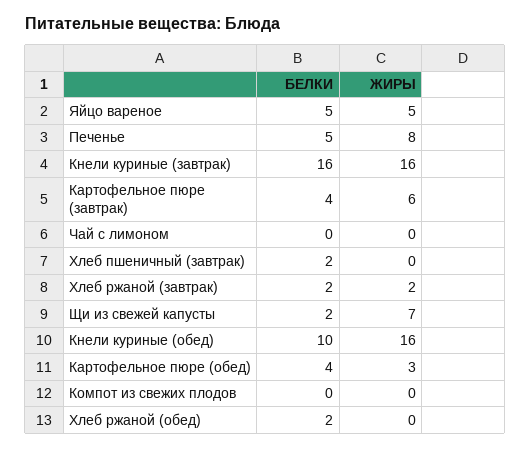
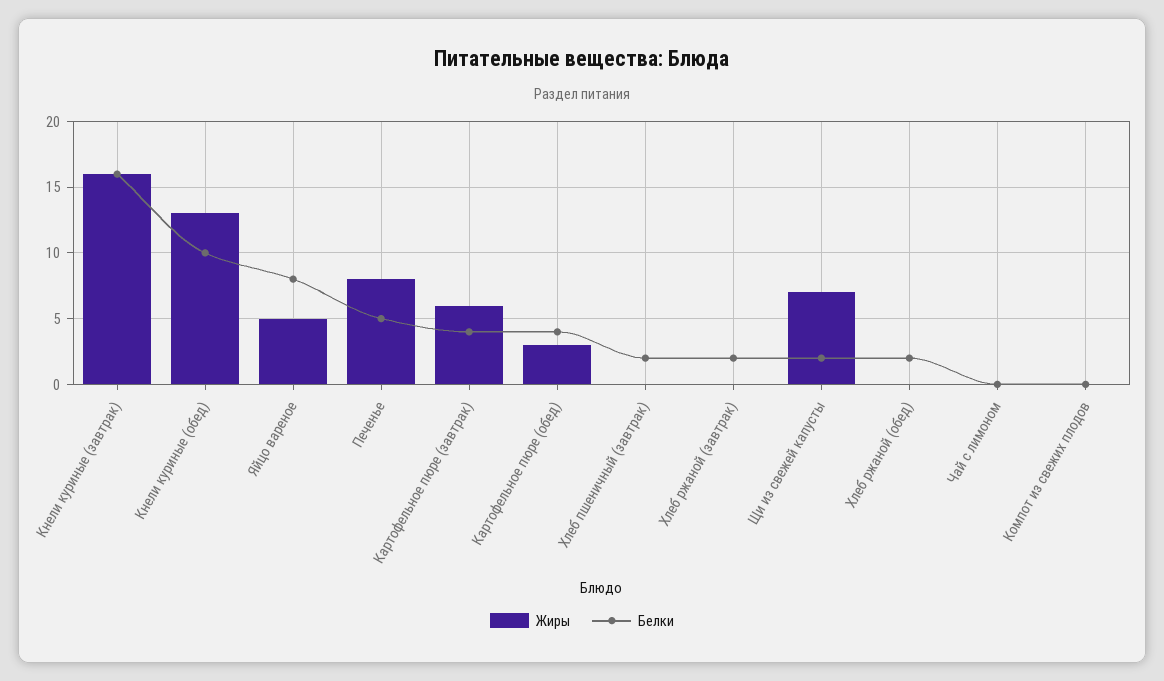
БЕЛКИ, Яйцо вареное: 5 -> 8
ЖИРЫ, Хлеб ржаной (завтрак): 2 -> 0
ЖИРЫ, Кнели куриные (обед): 16 -> 13

